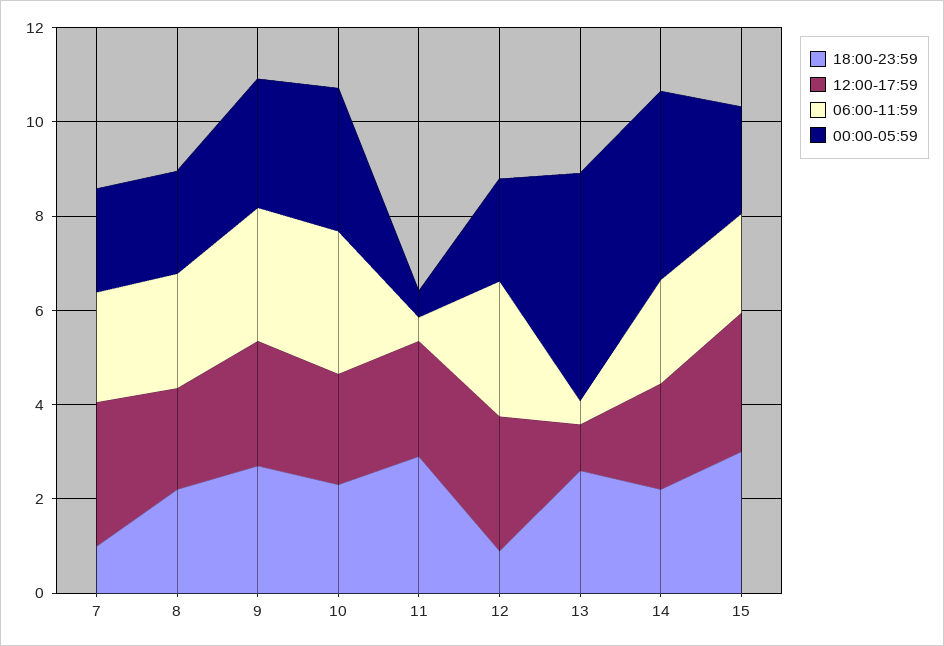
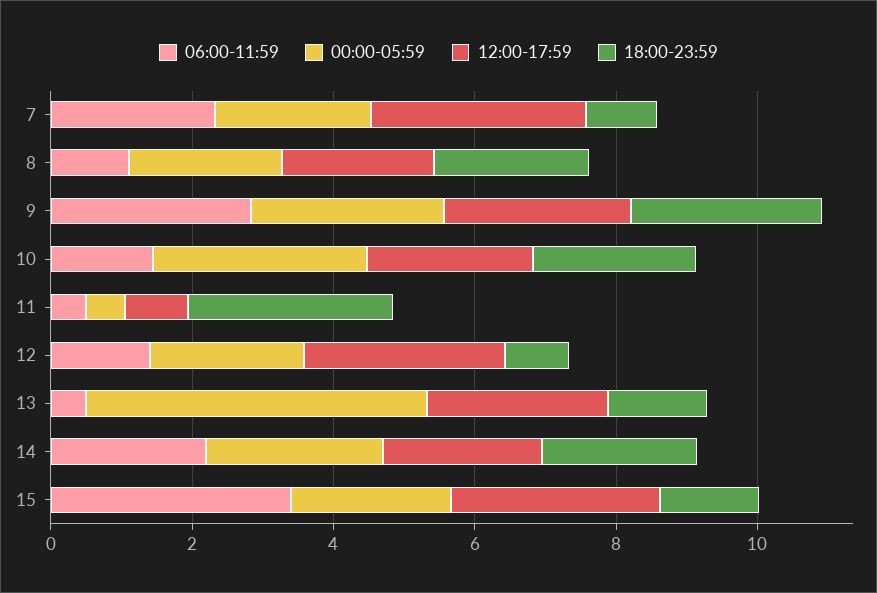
06:00-11:59, 8: 2.5 -> 1
06:00-11:59, 10: 3 -> 1.5
12:00-17:59, 11: 2.5 -> 1
06:00-11:59, 12: 3 -> 1.5
18:00-23:59, 13: 2.5 -> 1.5
12:00-17:59, 13: 1 -> 2.5
00:00-05:59, 14: 4 -> 2.5
18:00-23:59, 15: 3 -> 1.5
06:00-11:59, 15: 2 -> 3.5

